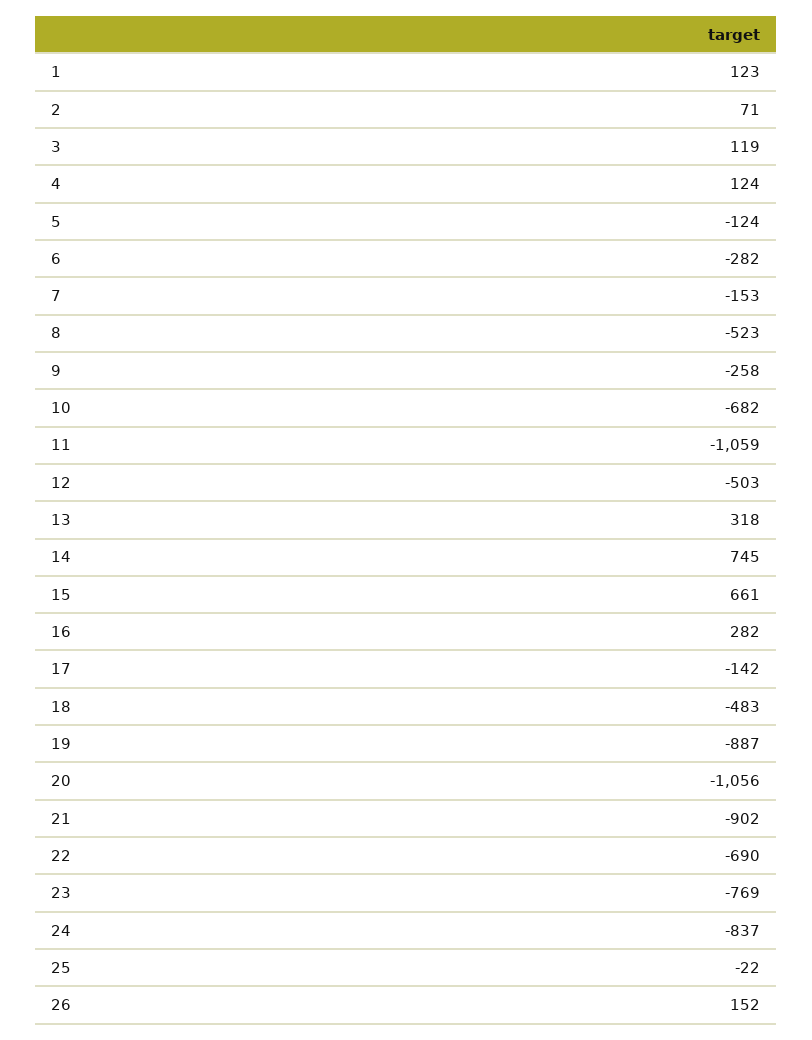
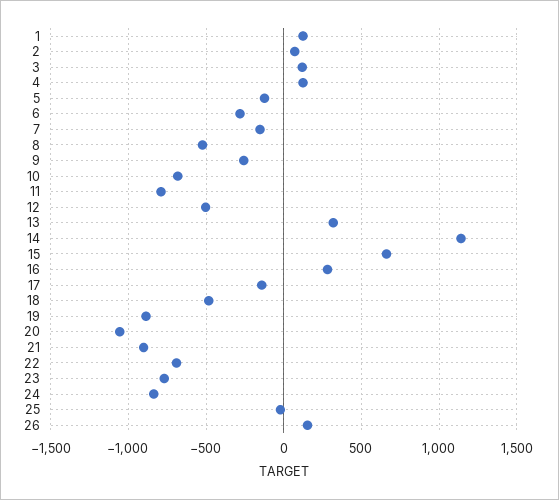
11: -1059 -> -800
14: 745 -> 1150

